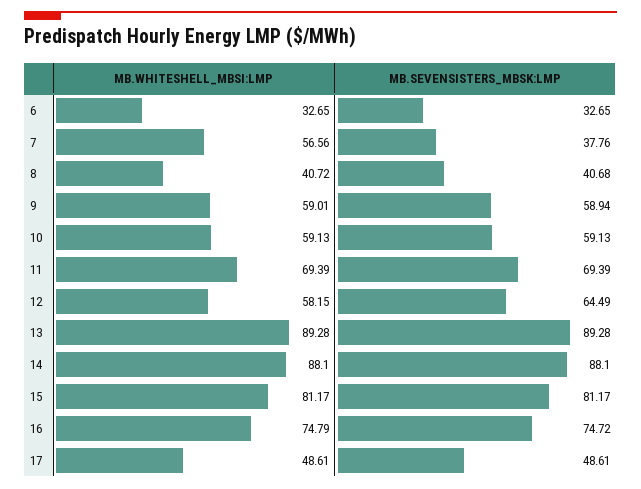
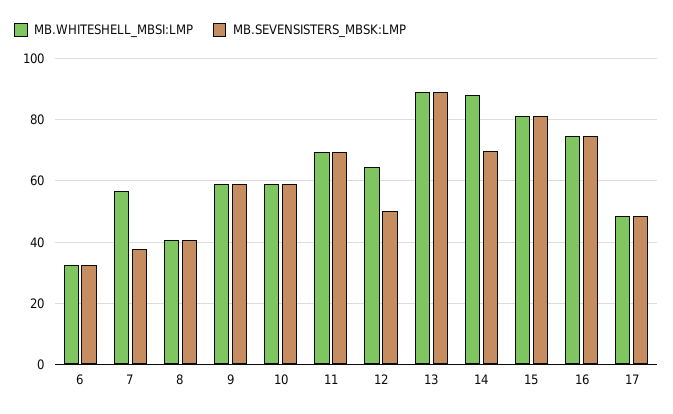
MB.WHITESHELL_MBSI:LMP, 12: 58.15 -> 64
MB.SEVENSISTERS_MBSK:LMP, 12: 64.49 -> 50
MB.SEVENSISTERS_MBSK:LMP, 14: 88.1 -> 70

